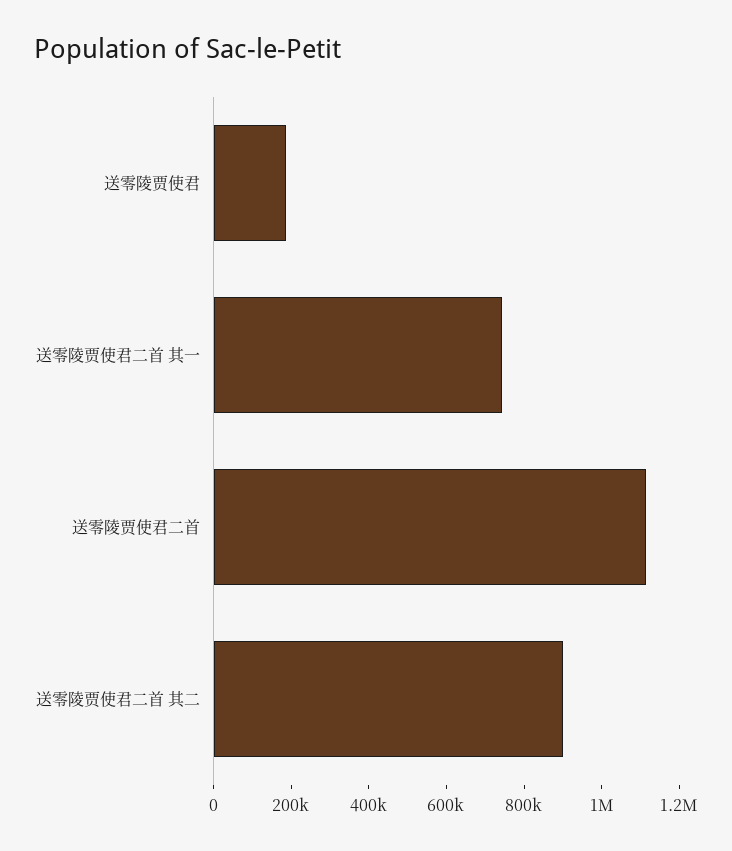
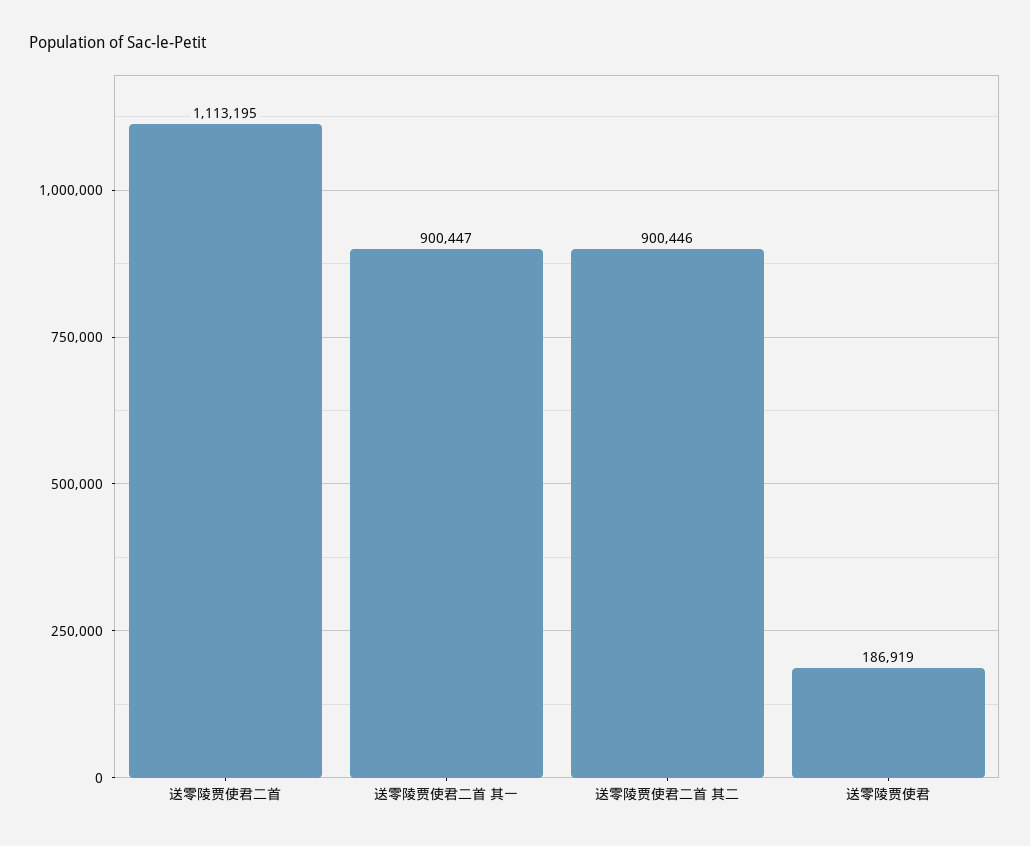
送零陵贾使君二首 其一: 750000 -> 900447

